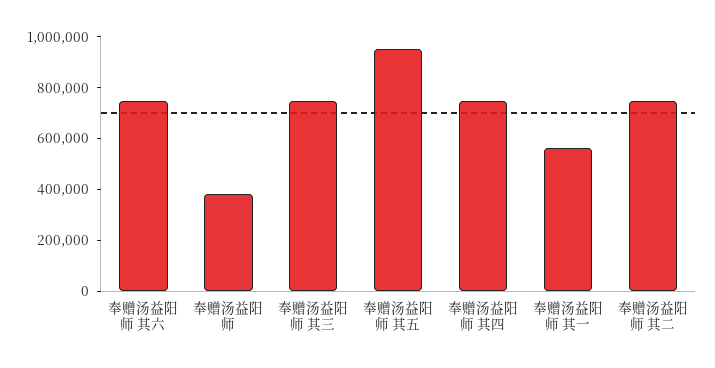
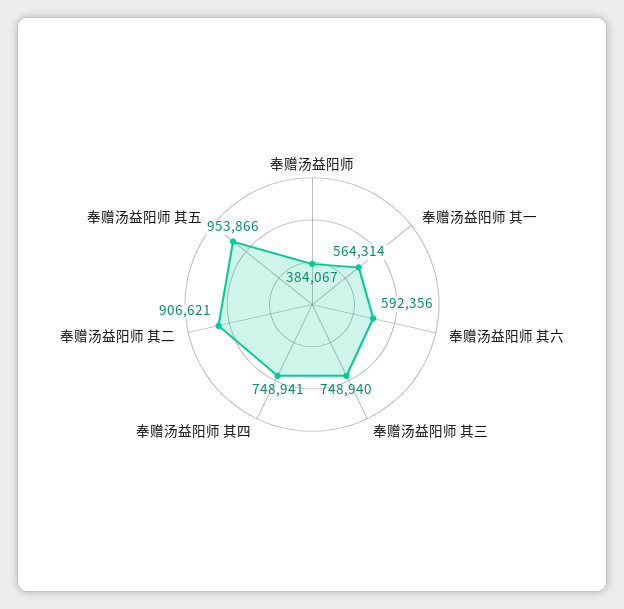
奉赠汤益阳师 其六: 750000 -> 592356
奉赠汤益阳师 其二: 750000 -> 906621

